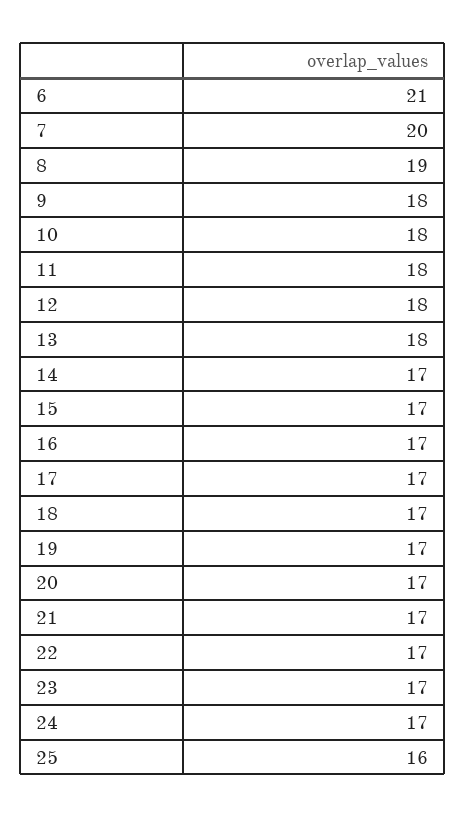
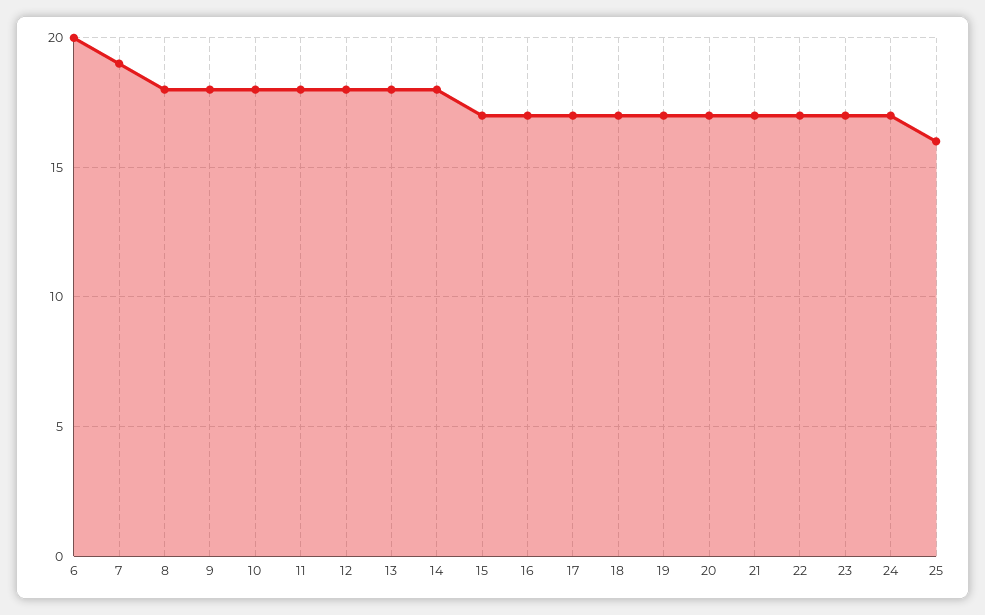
6: 21 -> 20
7: 20 -> 19
8: 19 -> 18
14: 17 -> 18

